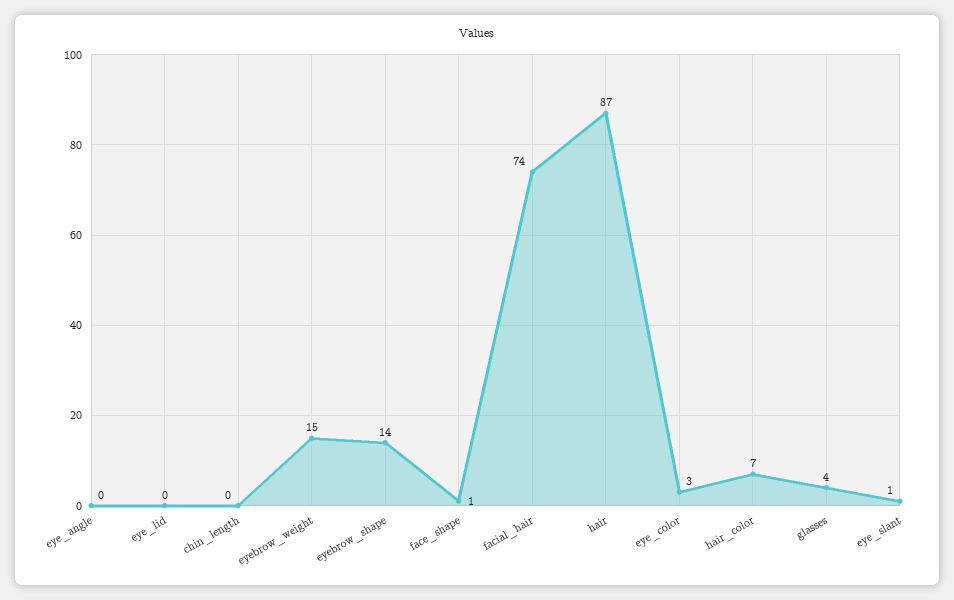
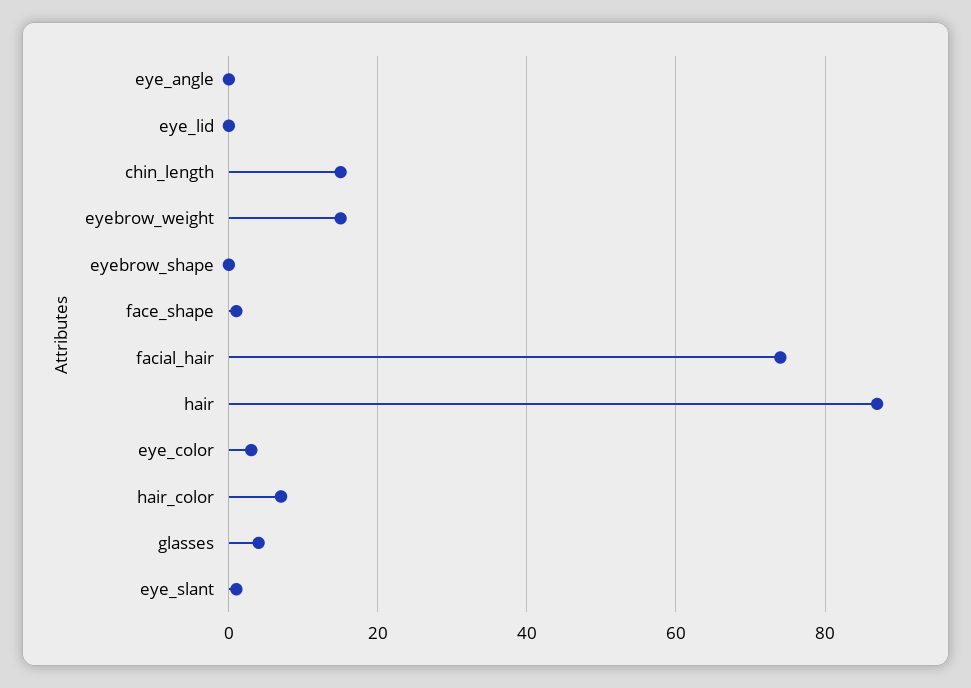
chin_length: 0 -> 15
eyebrow_shape: 14 -> 0

